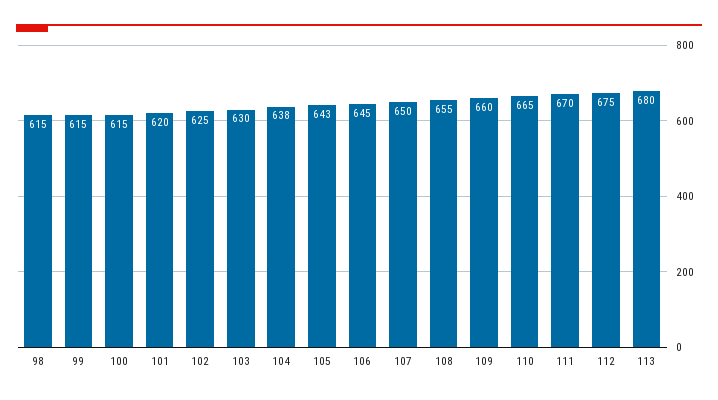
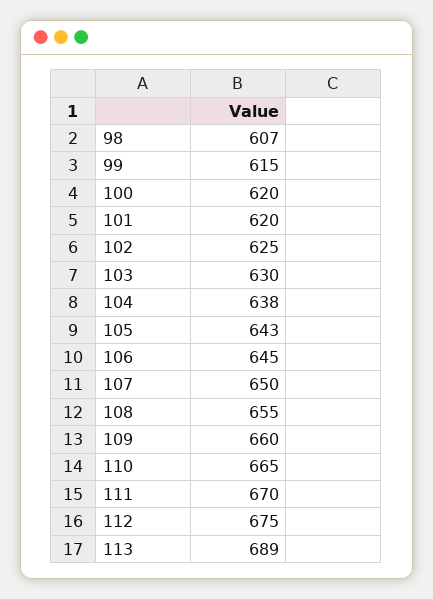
98: 615 -> 607
100: 615 -> 620
113: 680 -> 689

